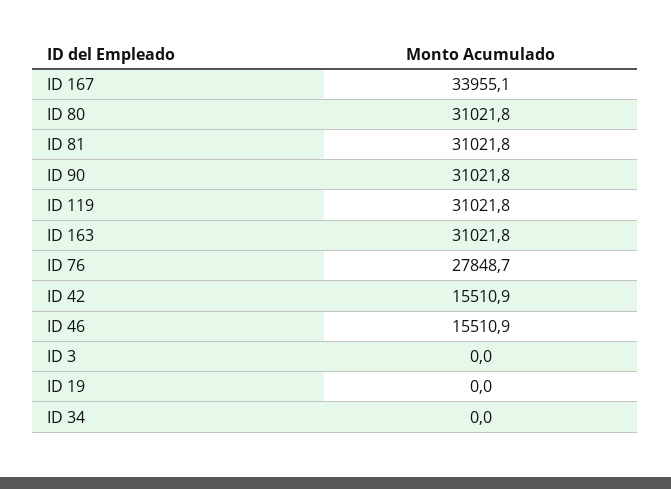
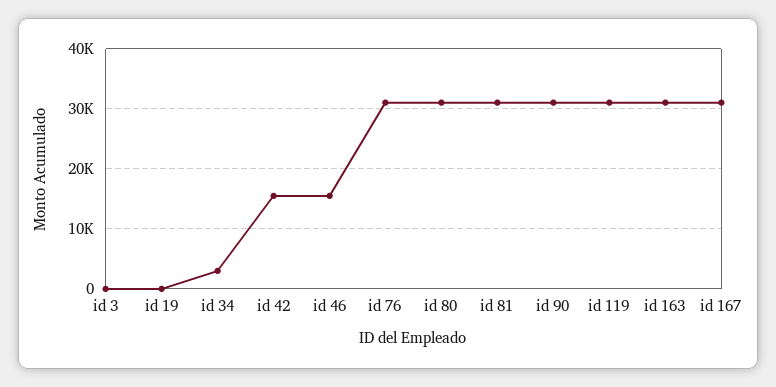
ID 167: 33955.1 -> 31000
ID 76: 27848.7 -> 31000
ID 34: 0 -> 3000

